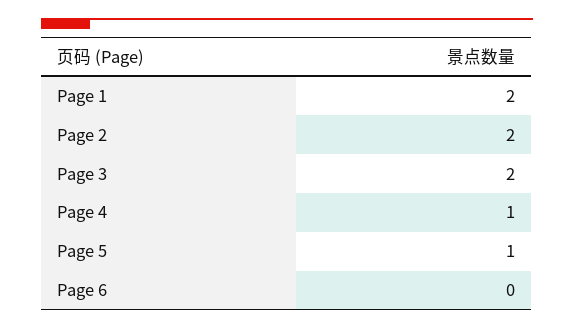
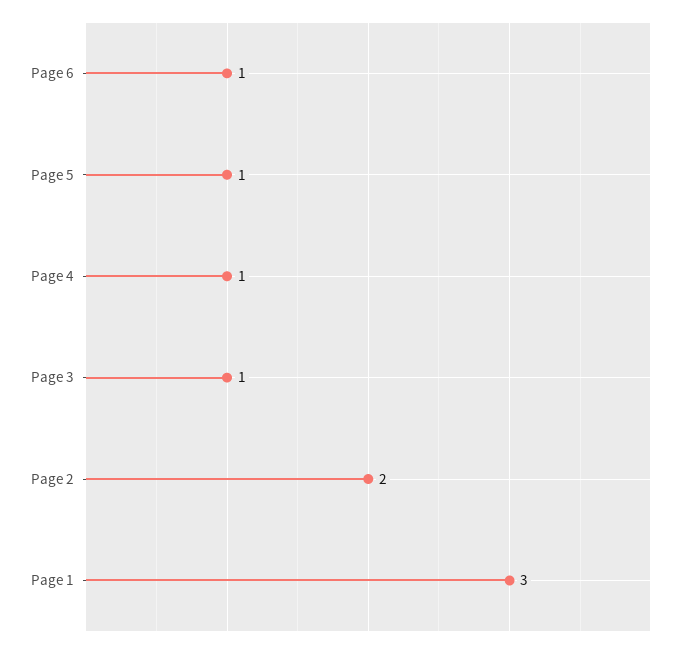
Page 1: 2 -> 3
Page 3: 2 -> 1
Page 6: 0 -> 1

